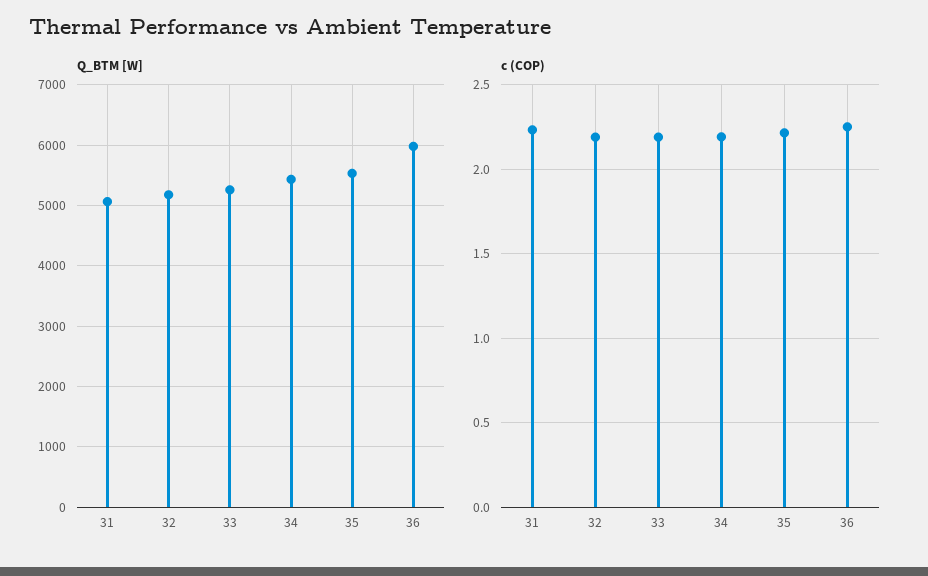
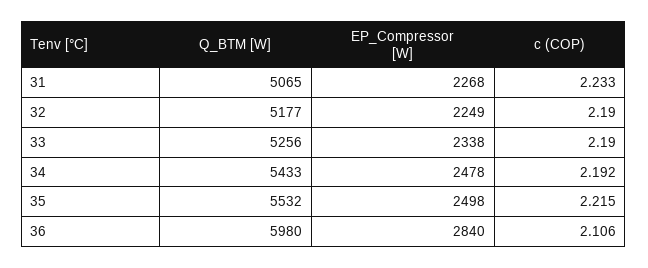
c (COP), 36: 2.25 -> 2.106
EP_Compressor [W], 31: none -> 2268
EP_Compressor [W], 32: none -> 2249
EP_Compressor [W], 33: none -> 2338
EP_Compressor [W], 34: none -> 2478
EP_Compressor [W], 35: none -> 2498
EP_Compressor [W], 36: none -> 2840

